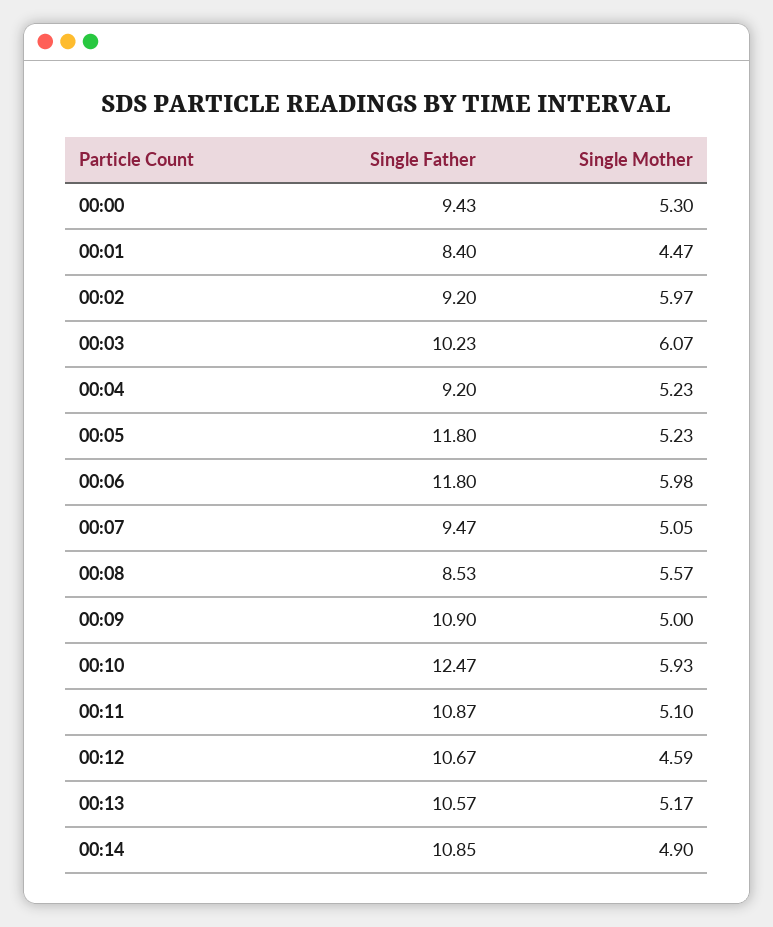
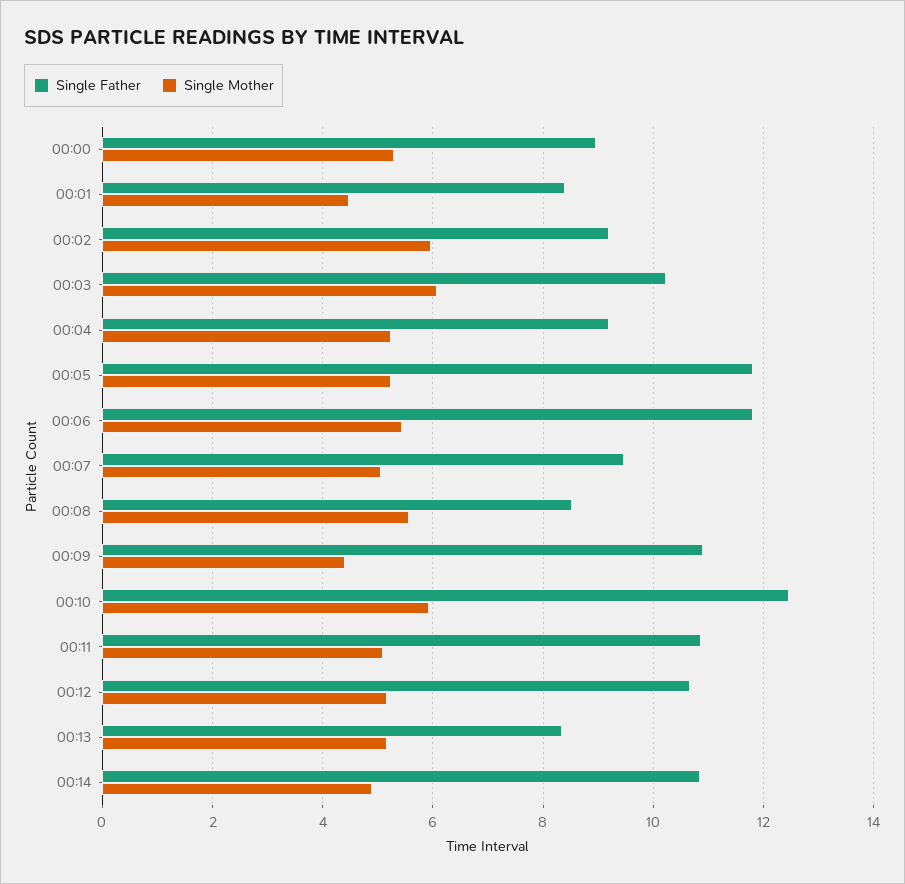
Single Father, 00:00: 9.43 -> 9
Single Mother, 00:06: 5.98 -> 5.4
Single Mother, 00:09: 5 -> 4.4
Single Mother, 00:12: 4.59 -> 5.2
Single Father, 00:13: 10.57 -> 8.4

